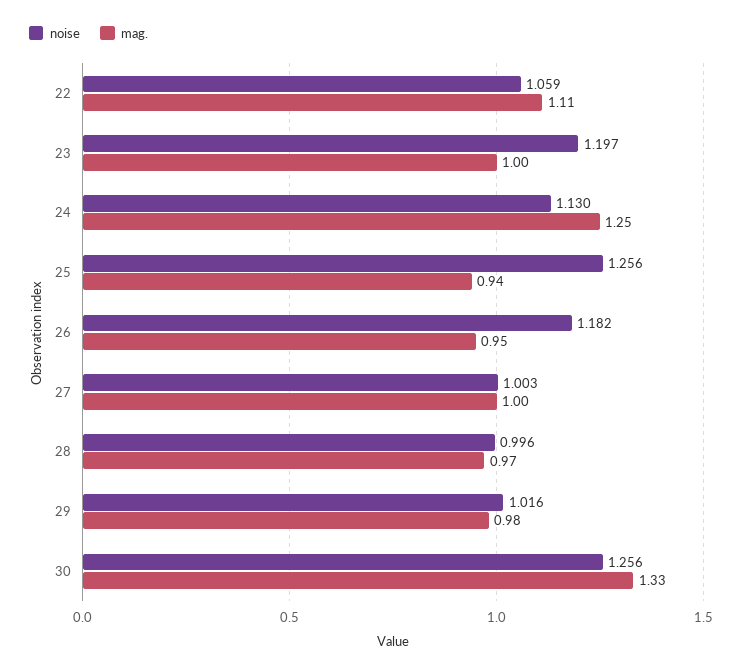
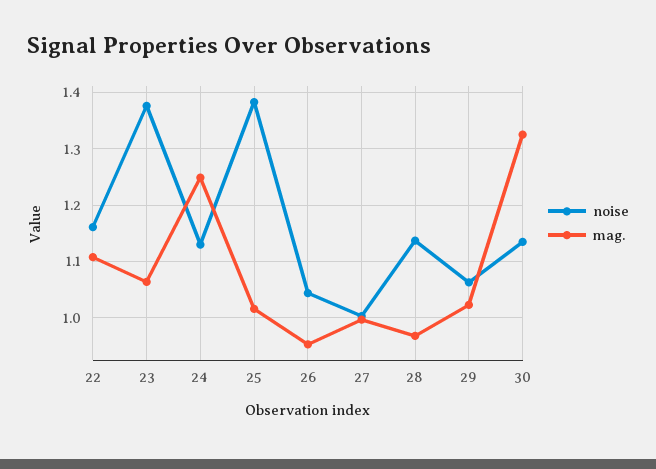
noise, 22: 1.059 -> 1.16
noise, 23: 1.197 -> 1.38
mag., 23: 1 -> 1.06
noise, 25: 1.256 -> 1.38
mag., 25: 0.94 -> 1.02
noise, 26: 1.182 -> 1.04
noise, 28: 0.996 -> 1.14
noise, 29: 1.016 -> 1.06
mag., 29: 0.98 -> 1.02
noise, 30: 1.256 -> 1.14

